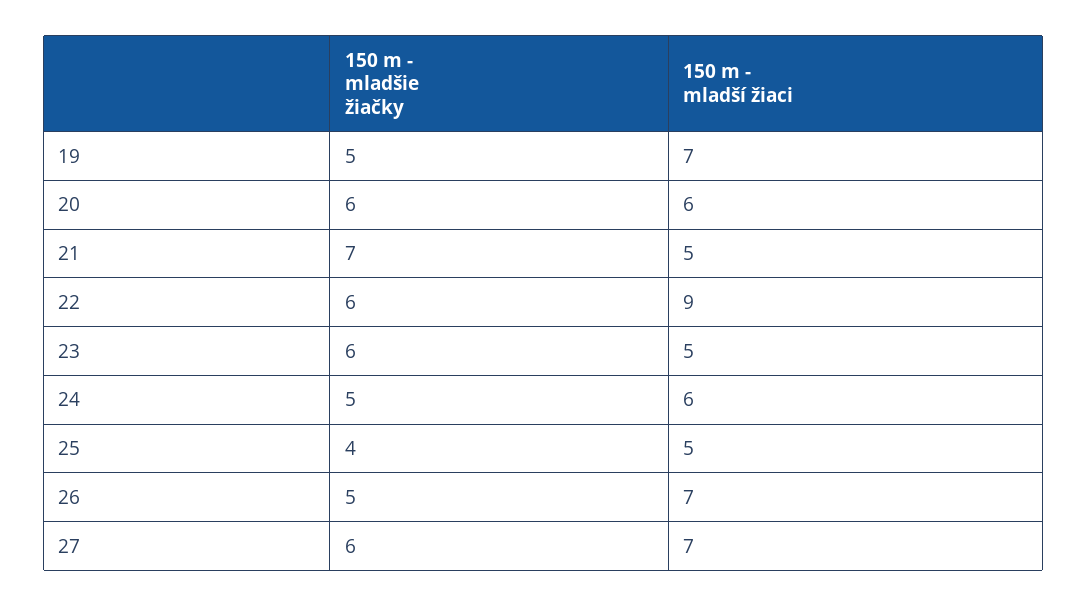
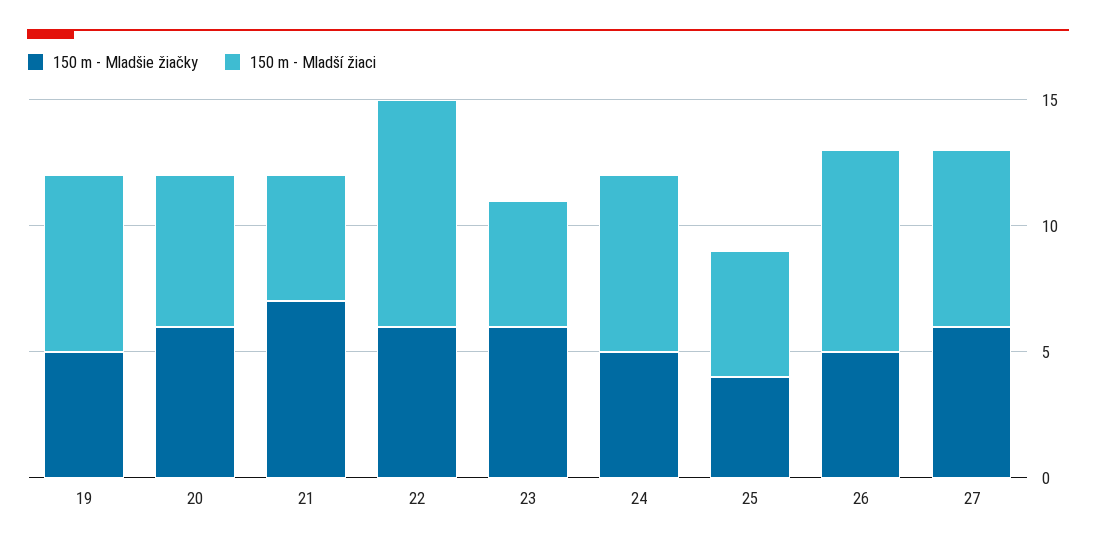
150 m - mladší žiaci, 24: 6 -> 7
150 m - mladší žiaci, 26: 7 -> 8

